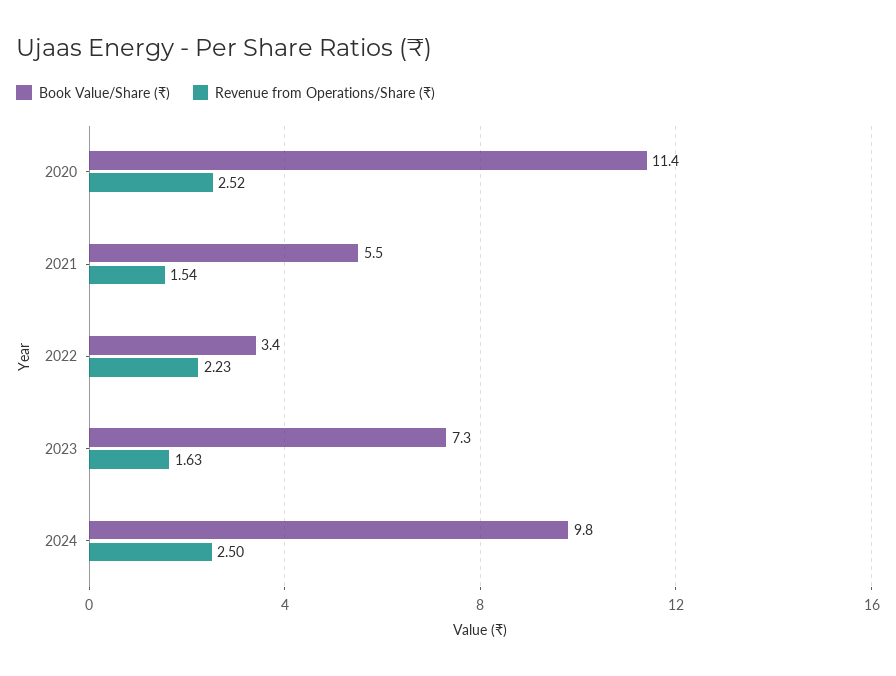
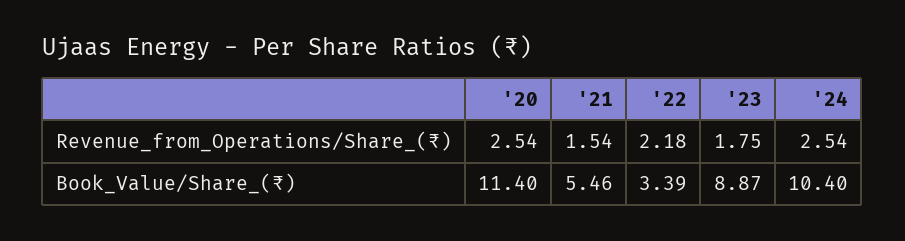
Revenue from Operations/Share (₹), 2020: 2.52 -> 2.54
Revenue from Operations/Share (₹), 2022: 2.23 -> 2.18
Book Value/Share (₹), 2023: 7.3 -> 8.87
Revenue from Operations/Share (₹), 2023: 1.63 -> 1.75
Book Value/Share (₹), 2024: 9.8 -> 10.4
Revenue from Operations/Share (₹), 2024: 2.5 -> 2.54

